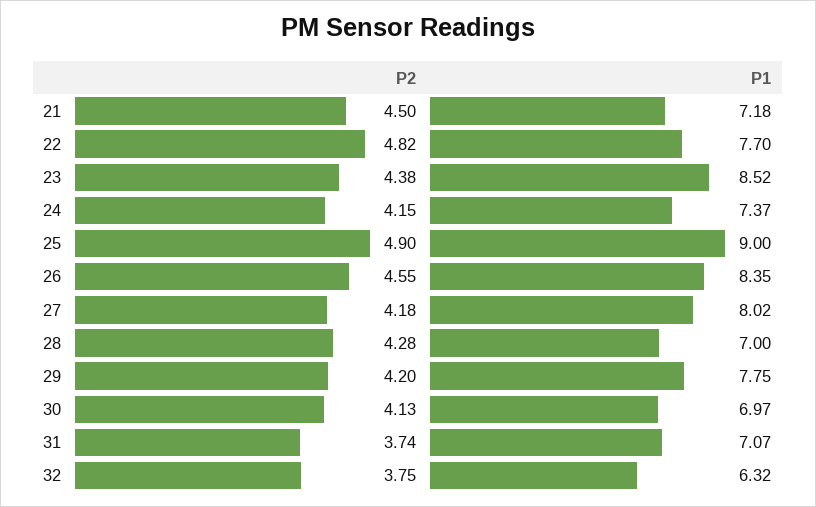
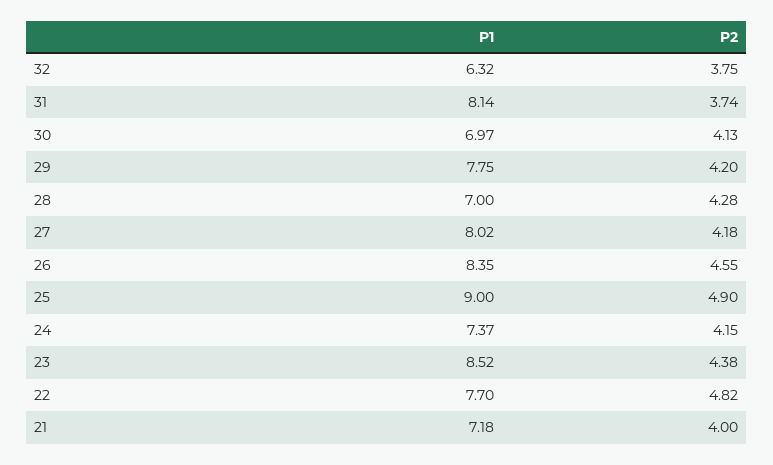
P2, 21: 4.5 -> 4
P1, 31: 7.07 -> 8.14

